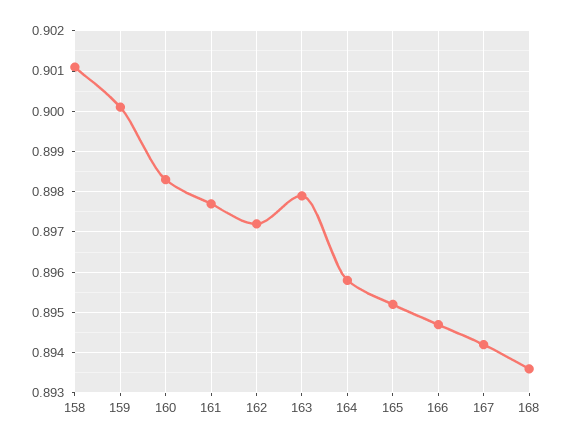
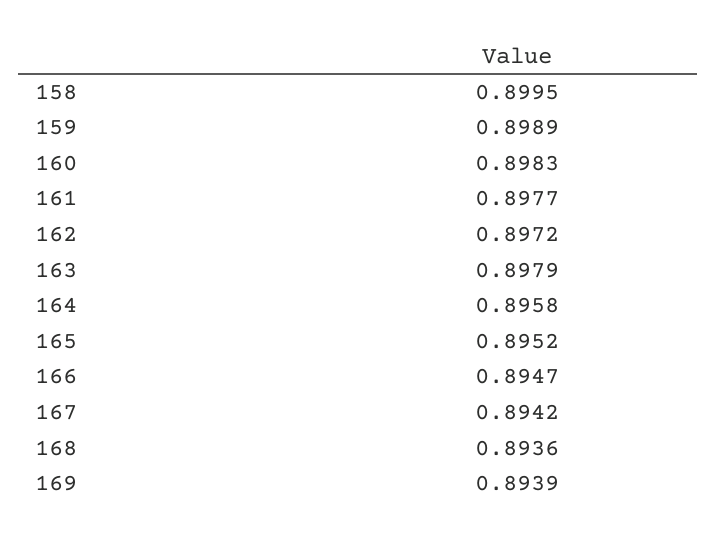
158: 0.901 -> 0.8995
159: 0.9 -> 0.8989
169: none -> 0.8939

